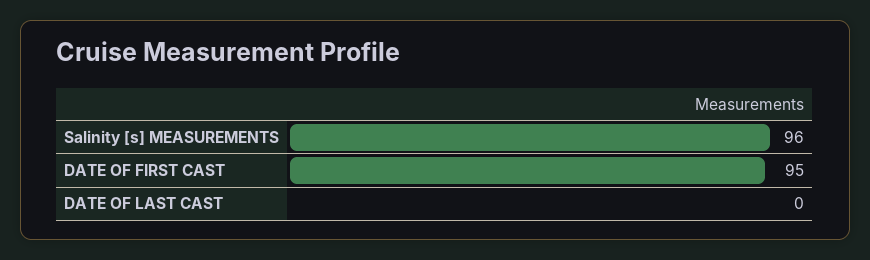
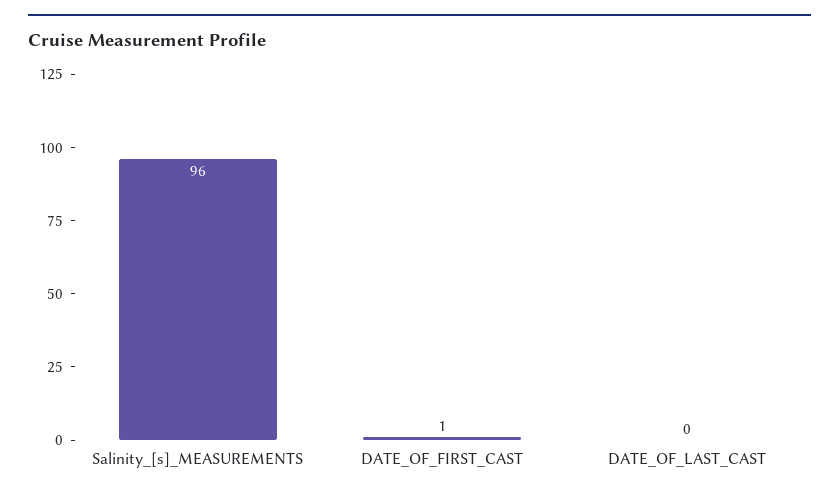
DATE OF FIRST CAST: 95 -> 1

